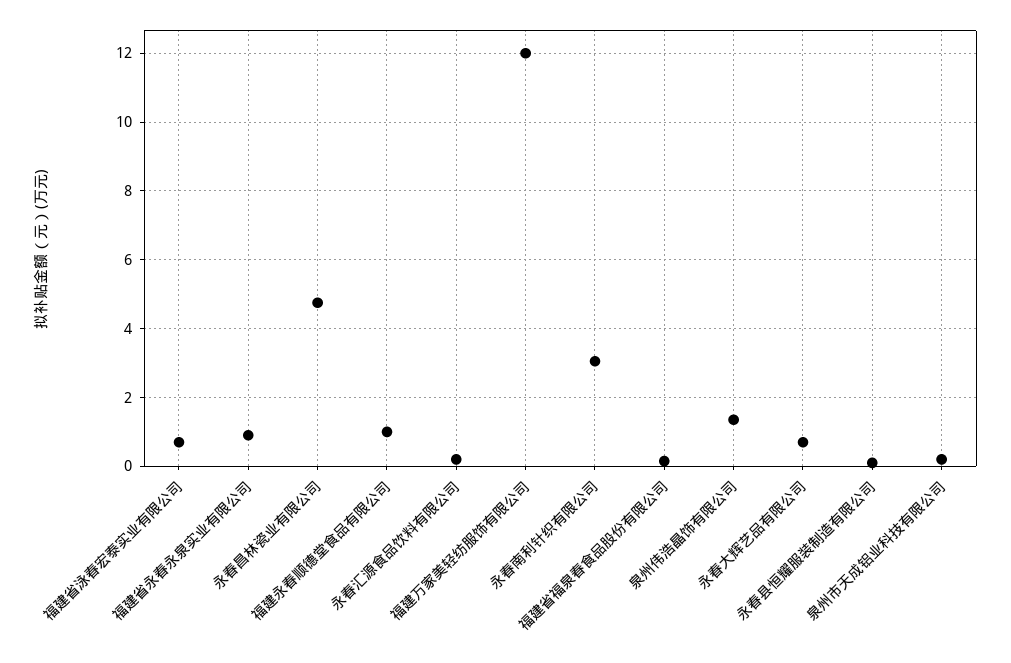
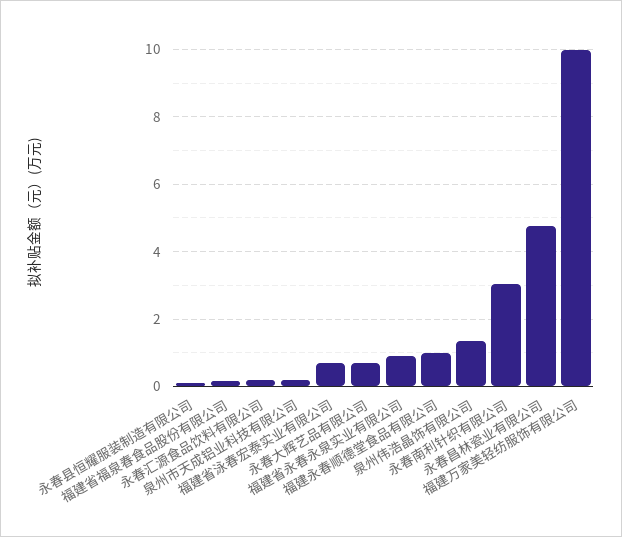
福建万家美轻纺服饰有限公司: 12 -> 10

